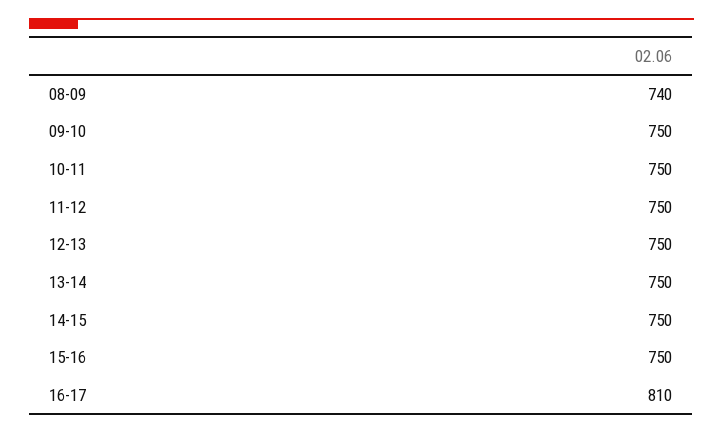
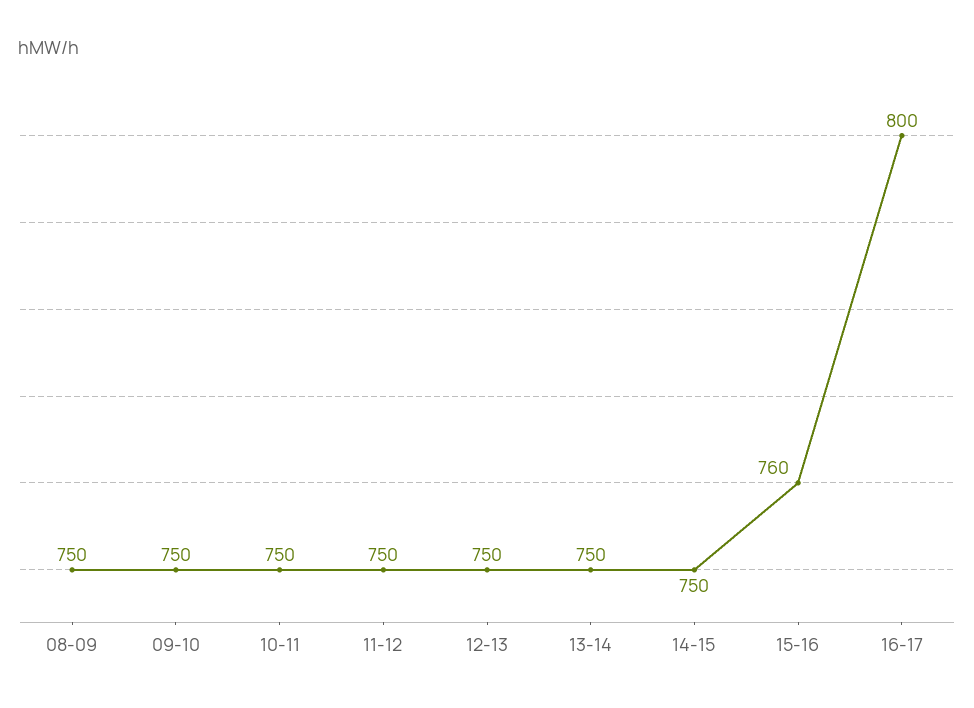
08-09: 740 -> 750
15-16: 750 -> 760
16-17: 810 -> 800

